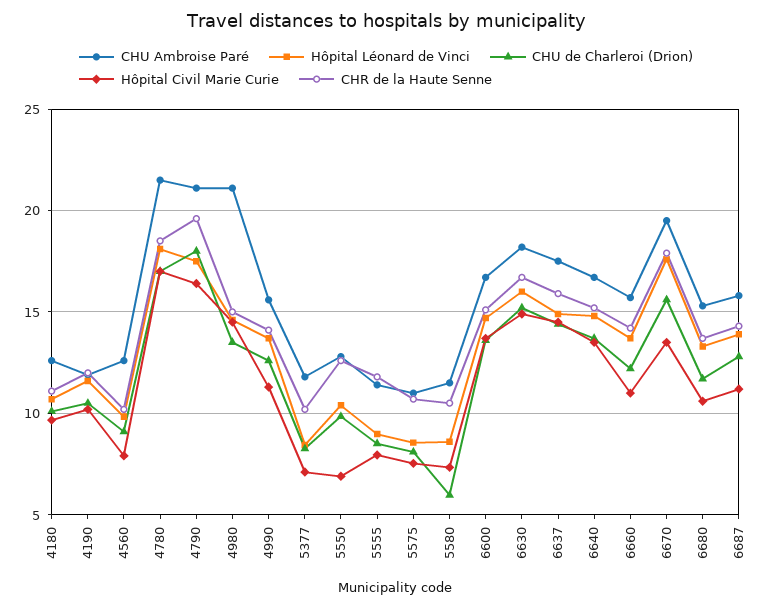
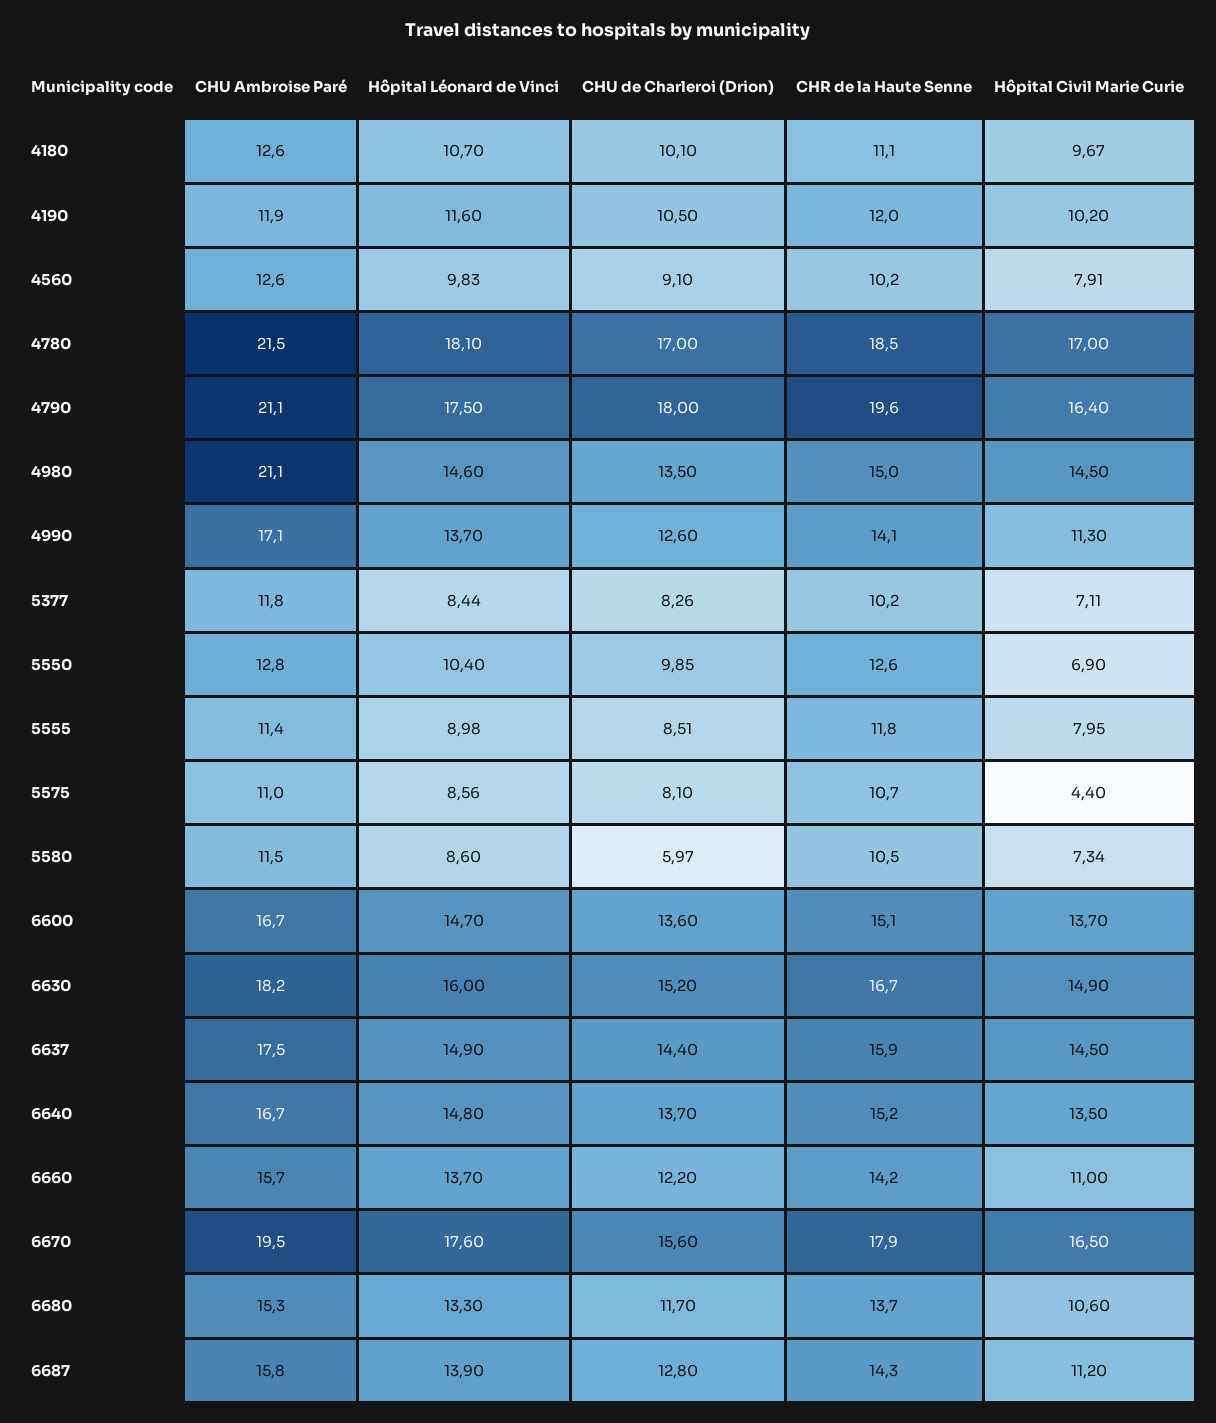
CHU Ambroise Paré, 4990: 15.5 -> 17.1
Hôpital Civil Marie Curie, 5575: 7.5 -> 4.4
Hôpital Civil Marie Curie, 6670: 13.5 -> 16.5

